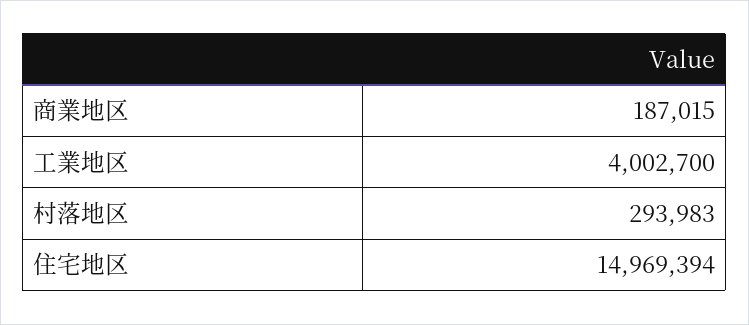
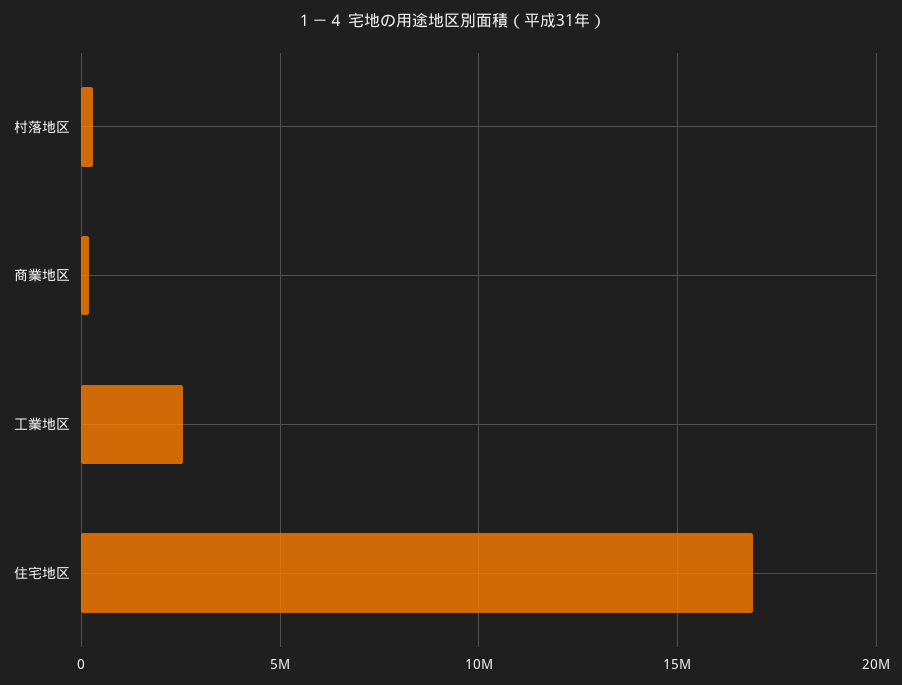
工業地区: 4002700 -> 2500000
住宅地区: 14969394 -> 17000000

